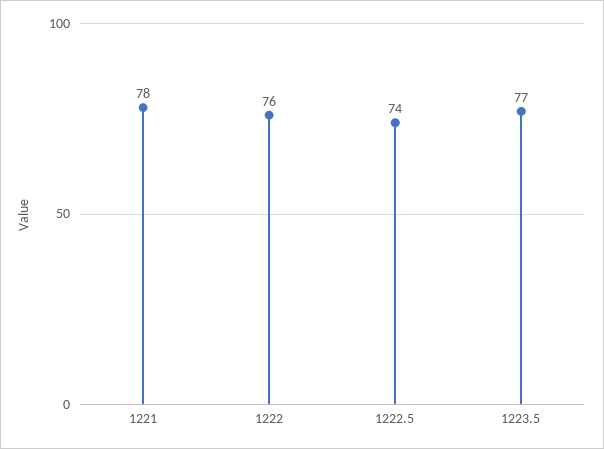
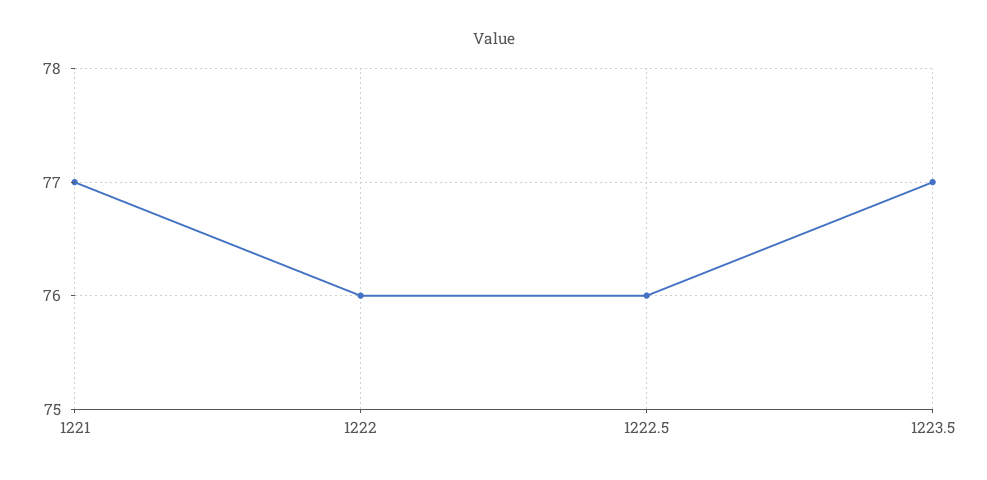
1221: 78 -> 77
1222.5: 74 -> 76

